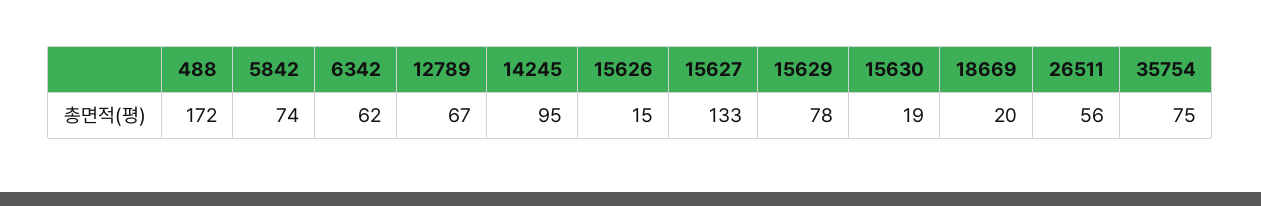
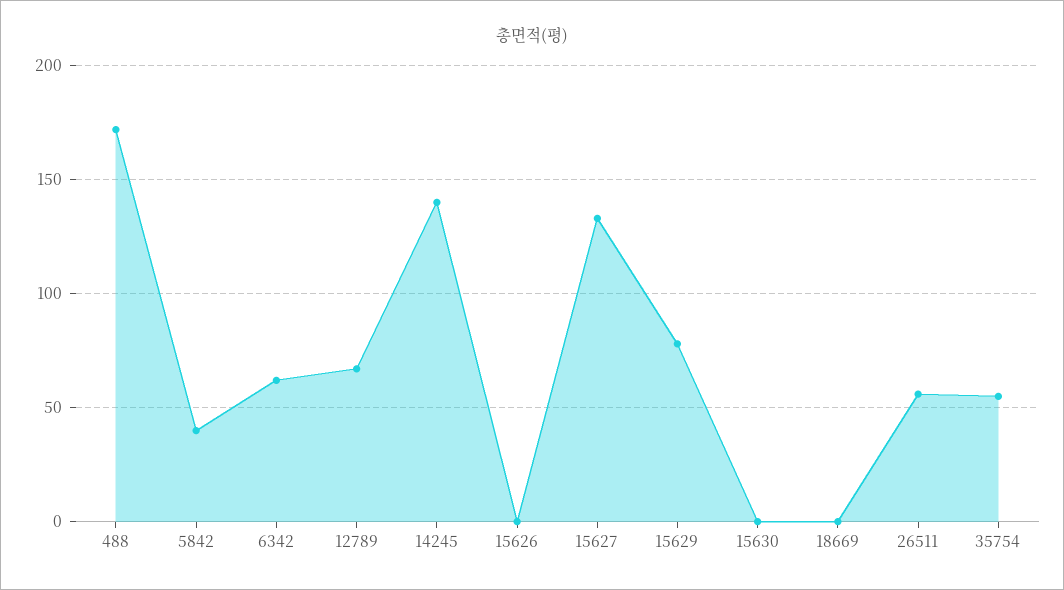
5842: 74 -> 40
14245: 95 -> 140
15626: 15 -> 0
15630: 19 -> 0
18669: 20 -> 0
35754: 75 -> 55

